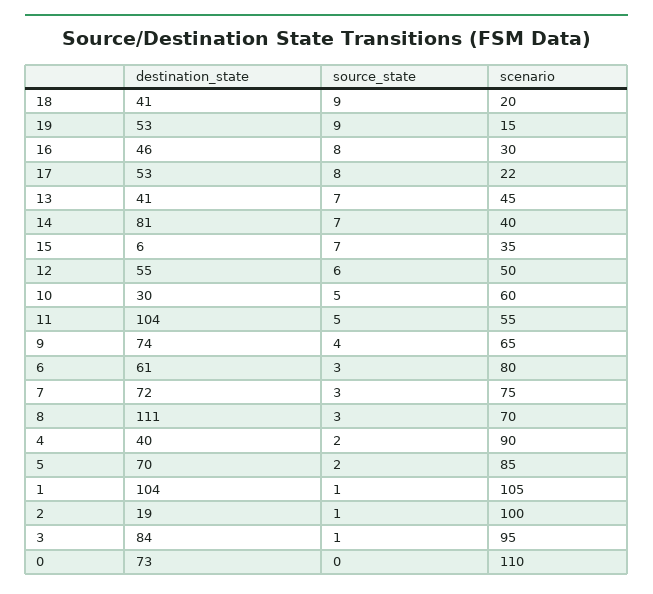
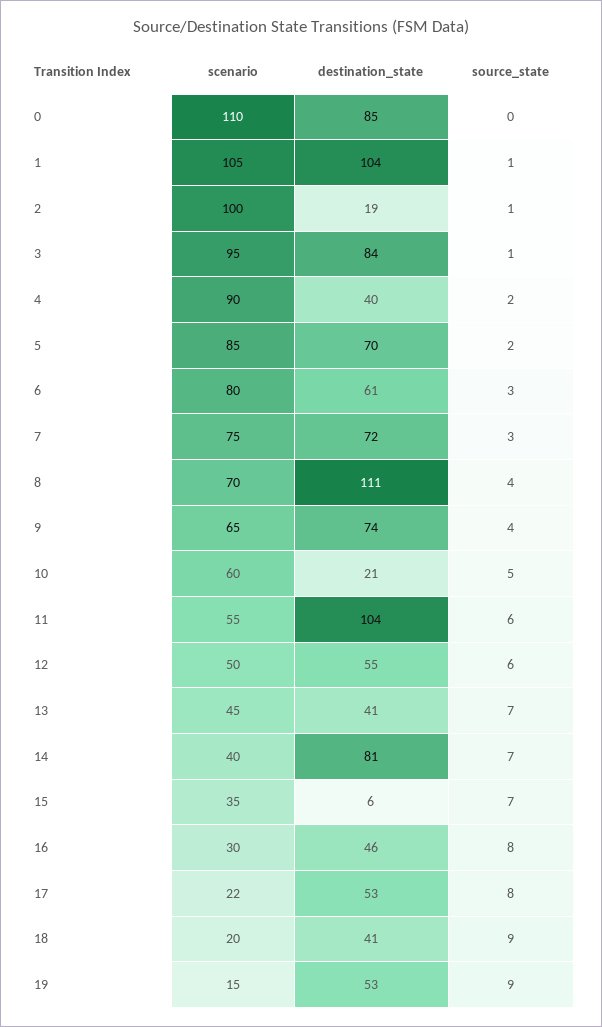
destination_state, 10: 30 -> 21
source_state, 11: 5 -> 6
source_state, 8: 3 -> 4
destination_state, 0: 73 -> 85

